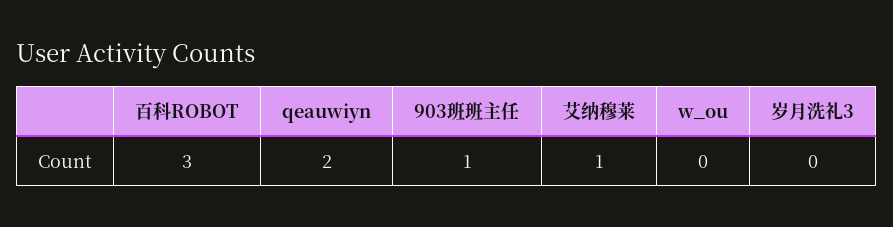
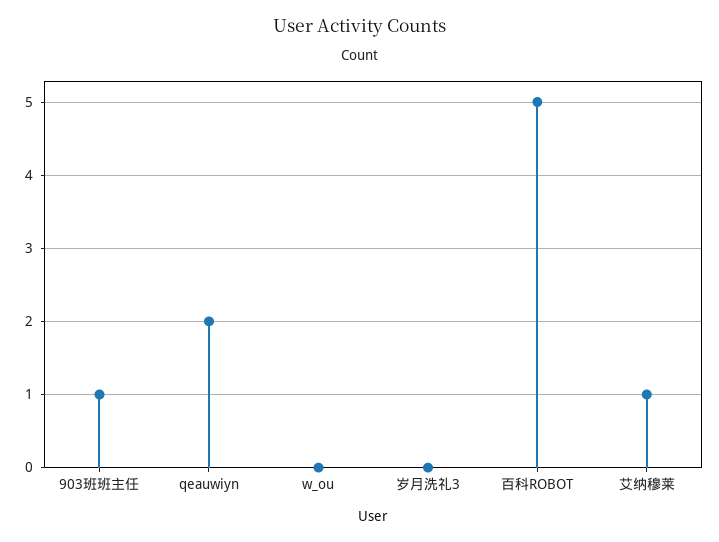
百科ROBOT: 3 -> 5

